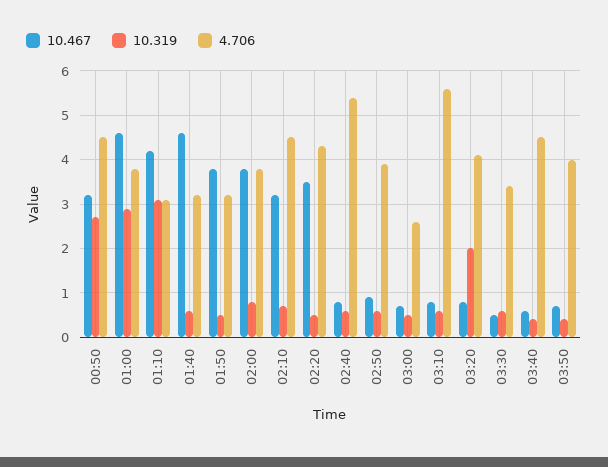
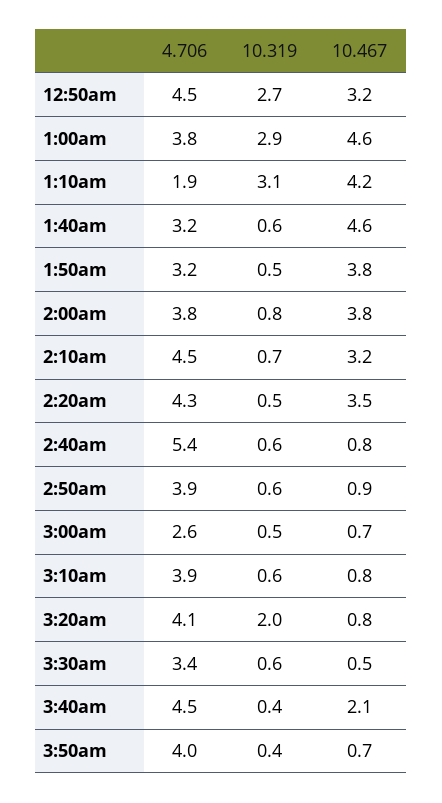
4.706, 01:10: 3 -> 1.9
4.706, 03:10: 5.5 -> 3.9
10.467, 03:40: 0.5 -> 2.1

